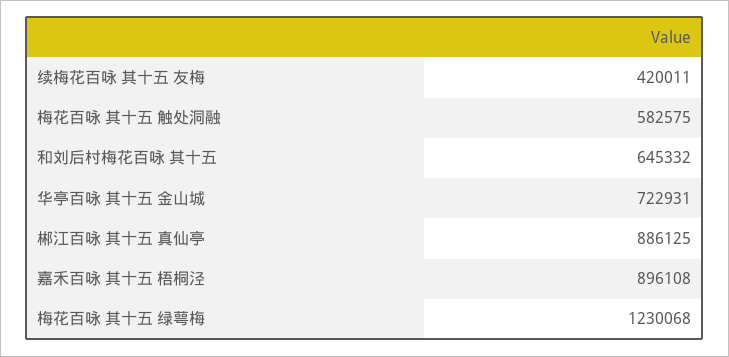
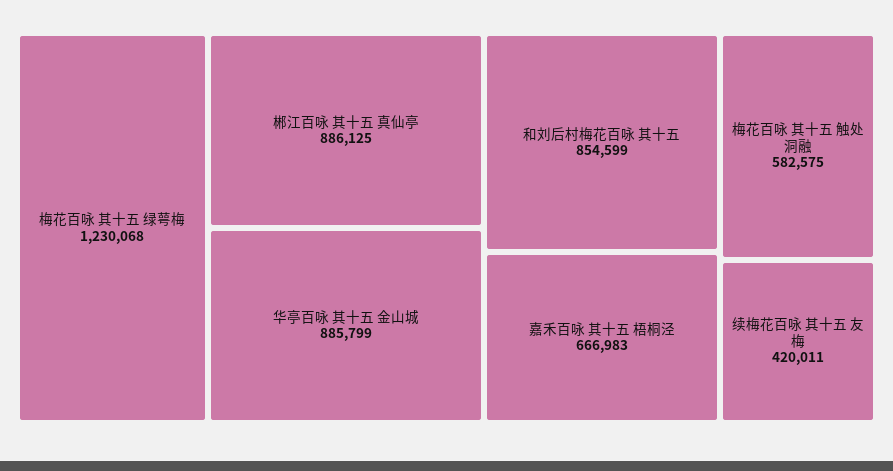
和刘后村梅花百咏 其十五: 645332 -> 854599
华亭百咏 其十五 金山城: 722931 -> 885799
嘉禾百咏 其十五 梧桐泾: 896108 -> 666983

